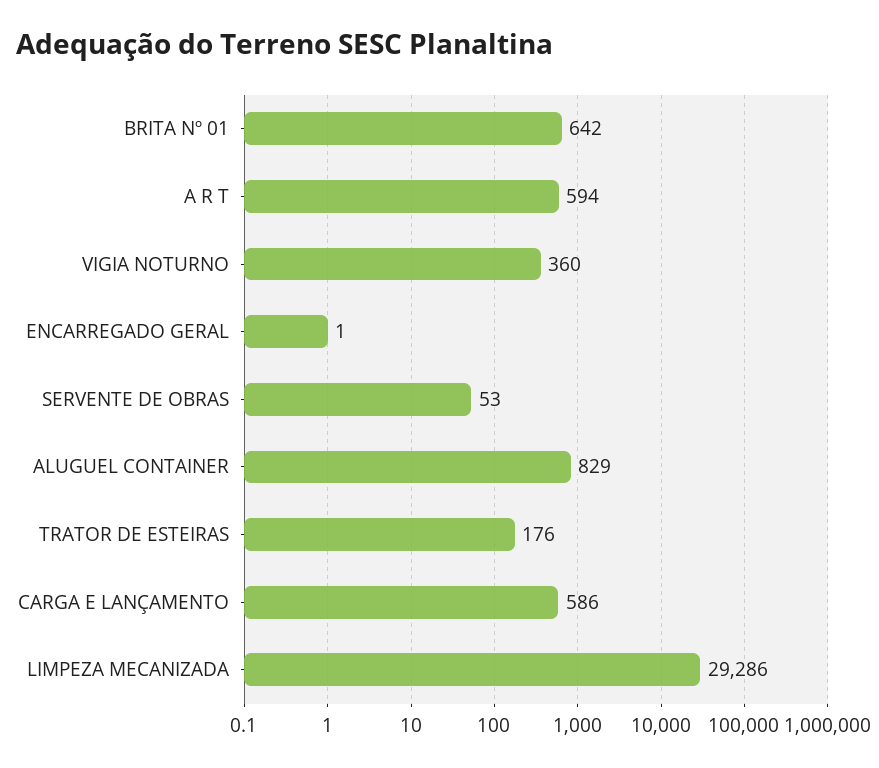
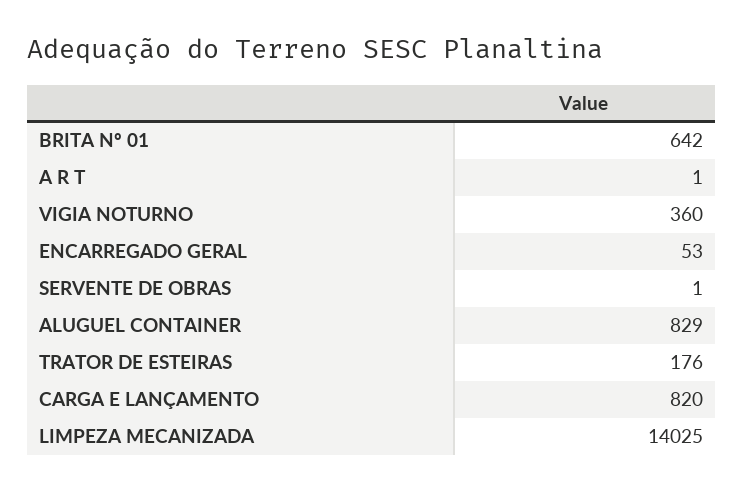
A R T: 594 -> 1
ENCARREGADO GERAL: 1 -> 53
SERVENTE DE OBRAS: 53 -> 1
CARGA E LANÇAMENTO: 586 -> 820
LIMPEZA MECANIZADA: 29286 -> 14025

